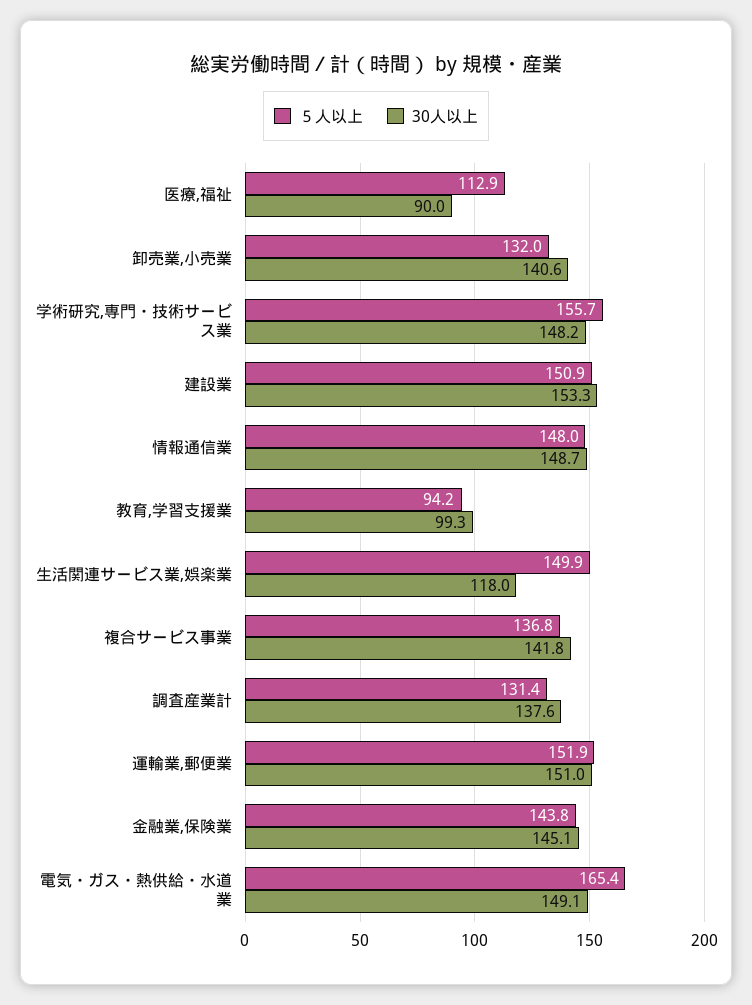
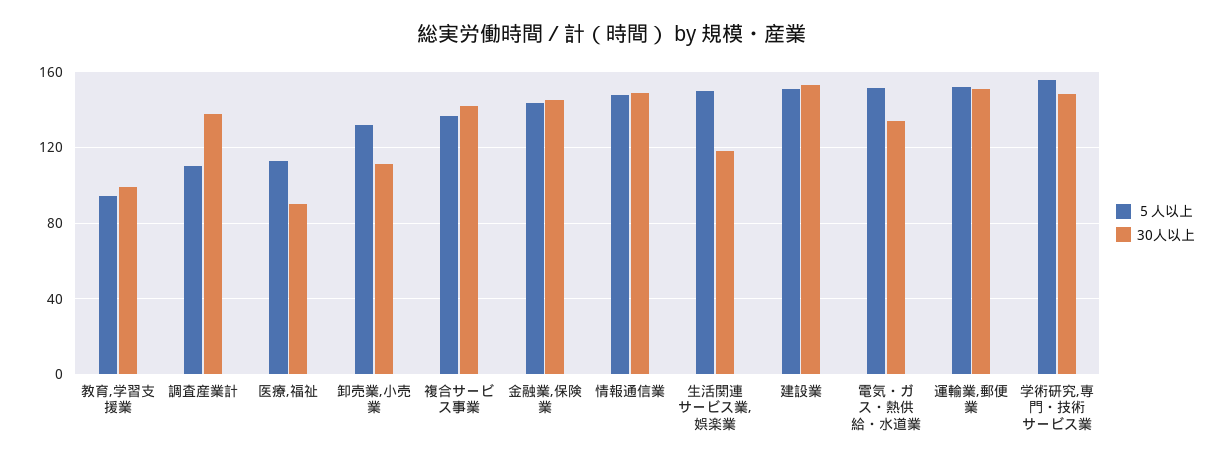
30人以上, 卸売業,小売業: 140.6 -> 110
５人以上, 調査産業計: 131.4 -> 110
５人以上, 電気・ガス・熱供給・水道業: 165.4 -> 150
30人以上, 電気・ガス・熱供給・水道業: 149.1 -> 135

